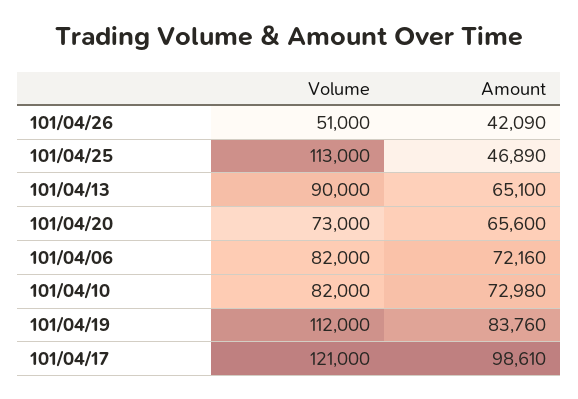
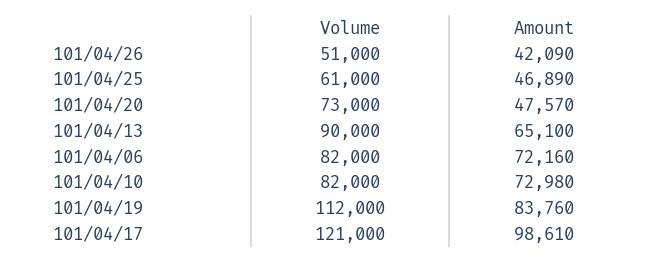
Volume, 101/04/25: 113000 -> 61000
Amount, 101/04/20: 65600 -> 47570

